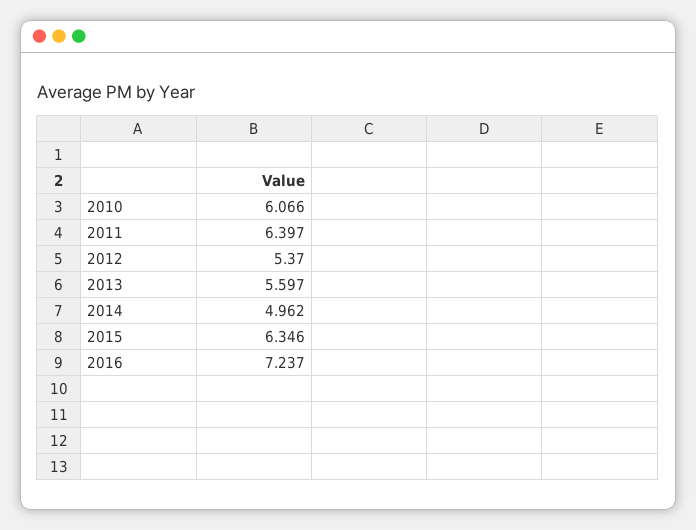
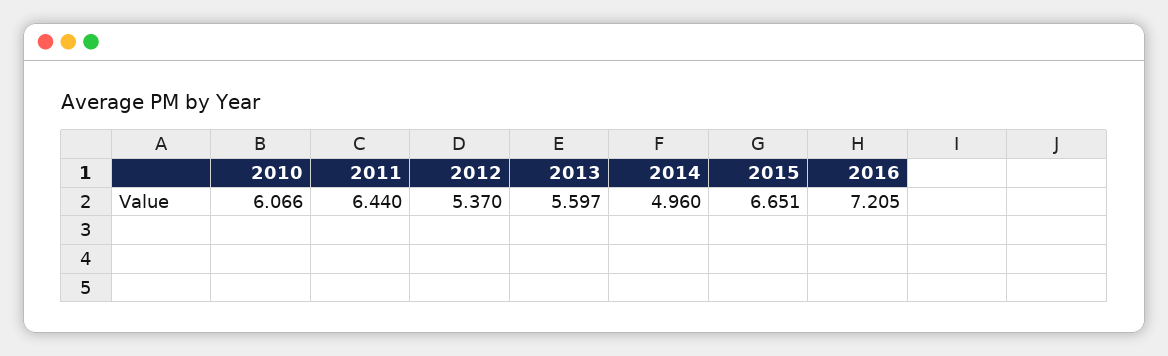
2011: 6.397 -> 6.44
2014: 4.962 -> 4.96
2015: 6.346 -> 6.651
2016: 7.237 -> 7.205

